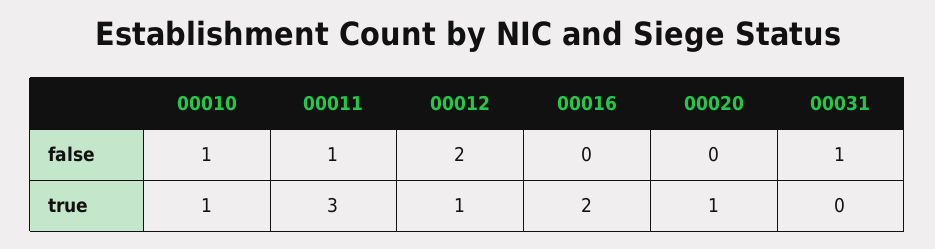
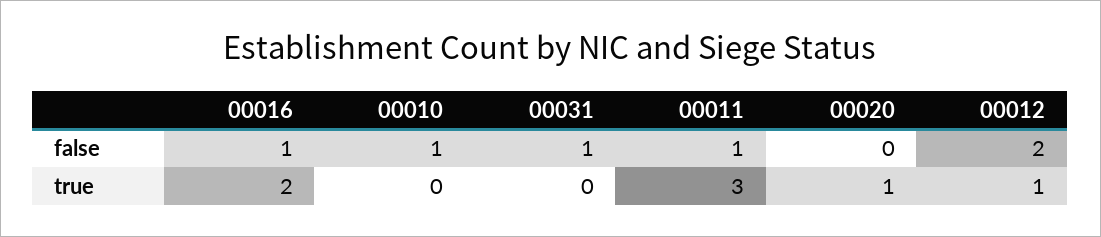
00016, false: 0 -> 1
00010, true: 1 -> 0

